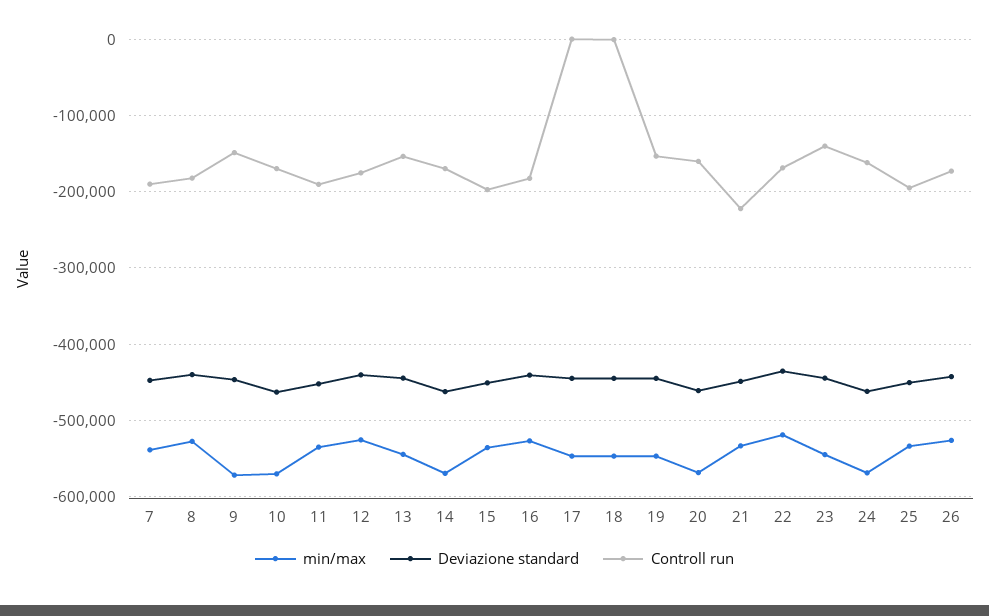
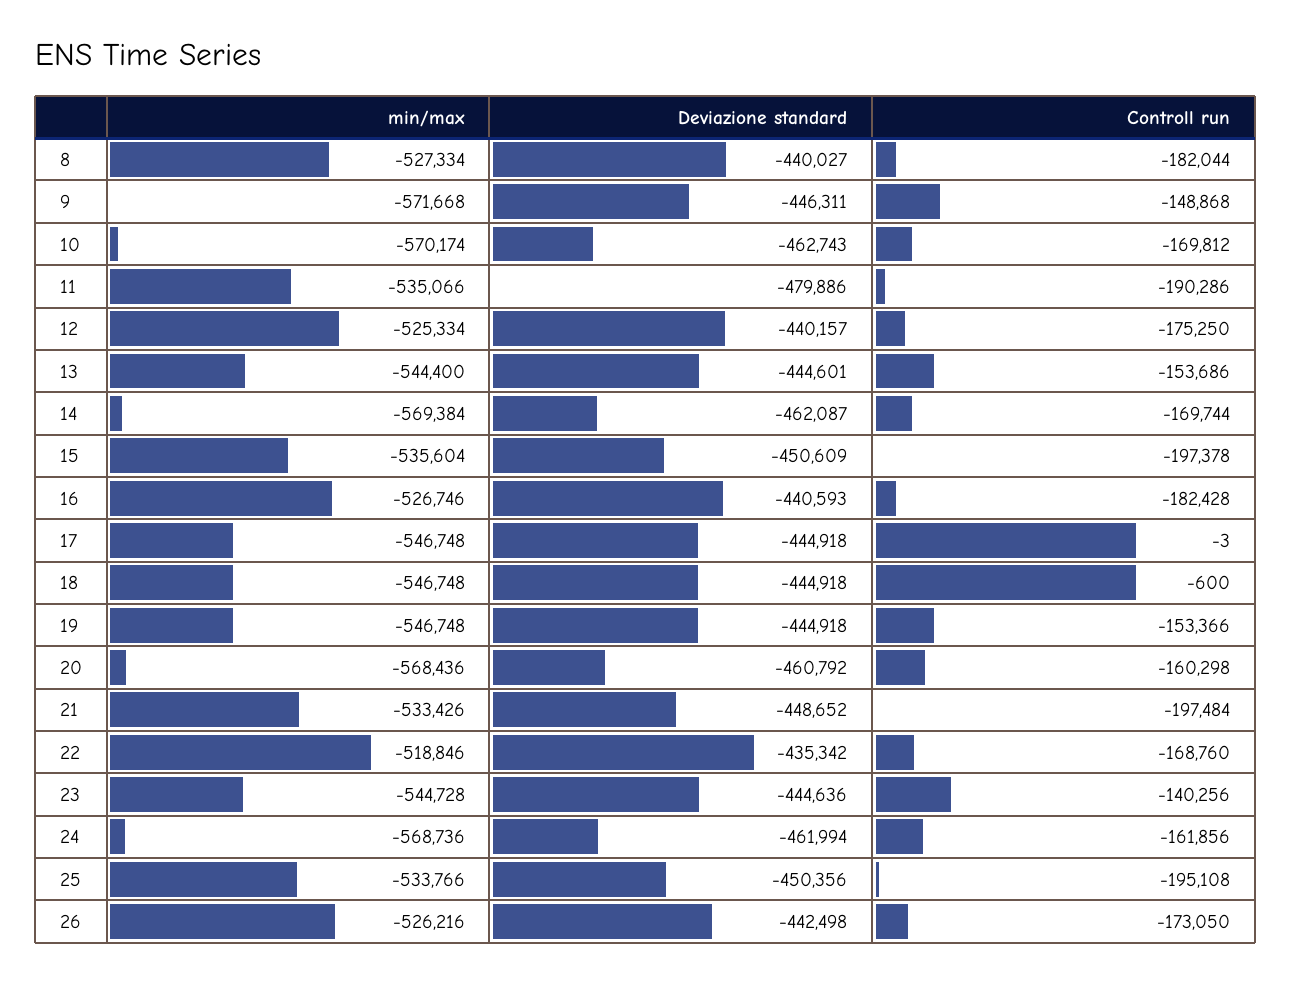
min/max, 7: -540000 -> none
Deviazione standard, 7: -450000 -> none
Controll run, 7: -190000 -> none
Deviazione standard, 11: -450000 -> -479886
Controll run, 21: -220000 -> -197484

